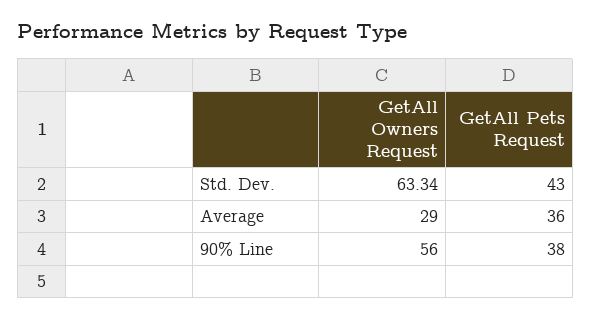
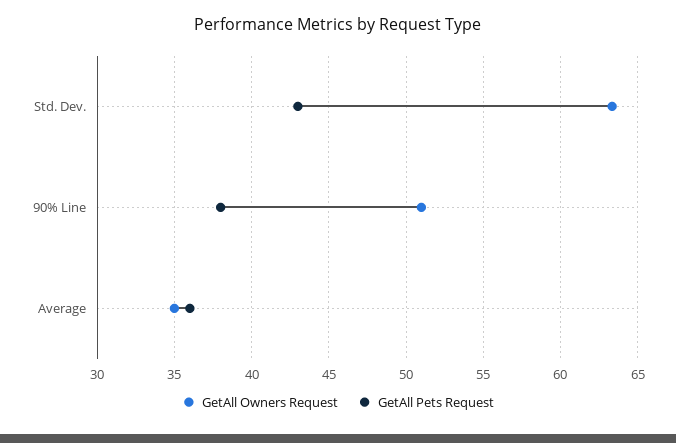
GetAll Owners Request, Average: 29 -> 35
GetAll Owners Request, 90% Line: 56 -> 51

